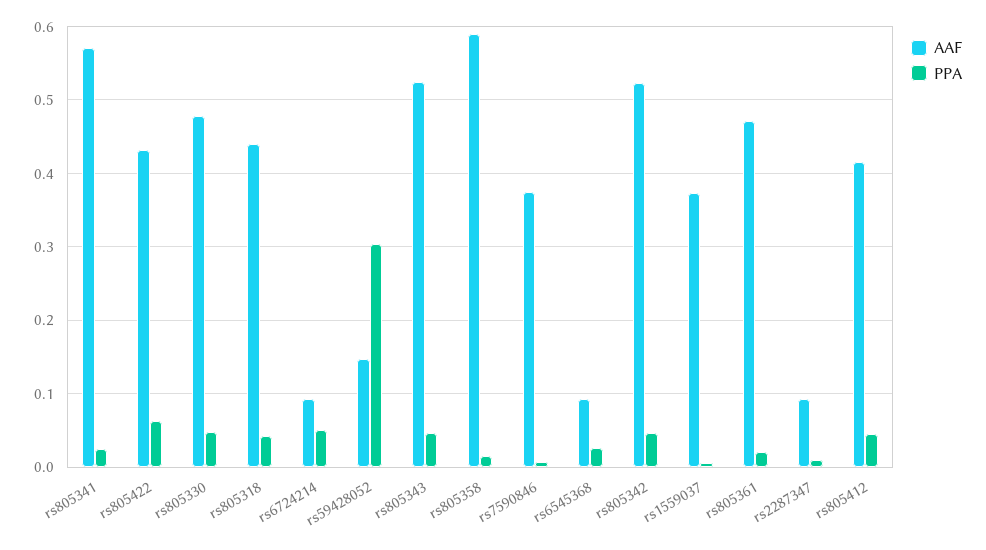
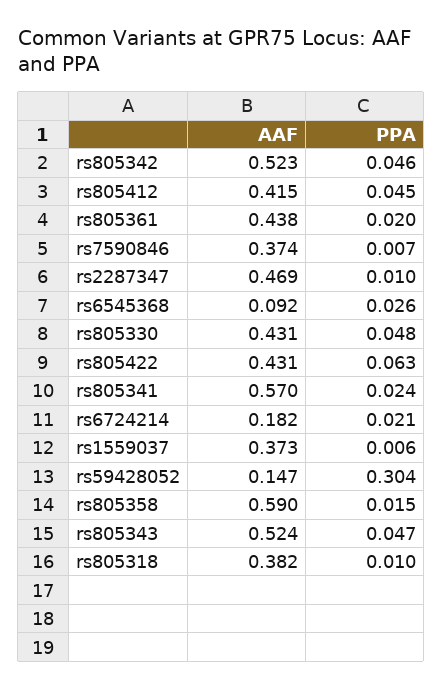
AAF, rs805330: 0.48 -> 0.431
AAF, rs805318: 0.44 -> 0.382
PPA, rs805318: 0.04 -> 0.01
AAF, rs6724214: 0.09 -> 0.182
PPA, rs6724214: 0.05 -> 0.021
AAF, rs805361: 0.47 -> 0.438
AAF, rs2287347: 0.09 -> 0.469

